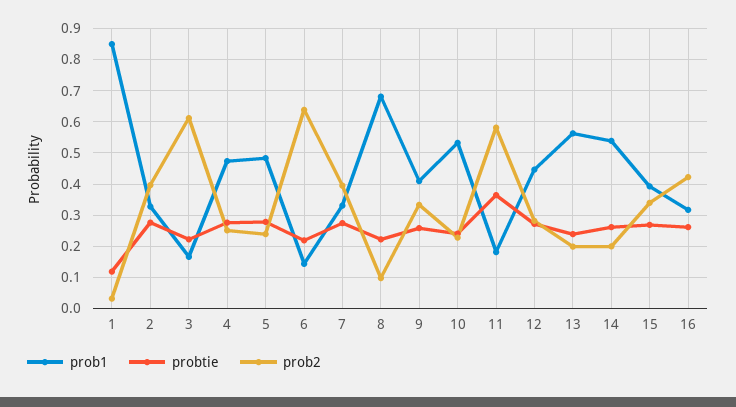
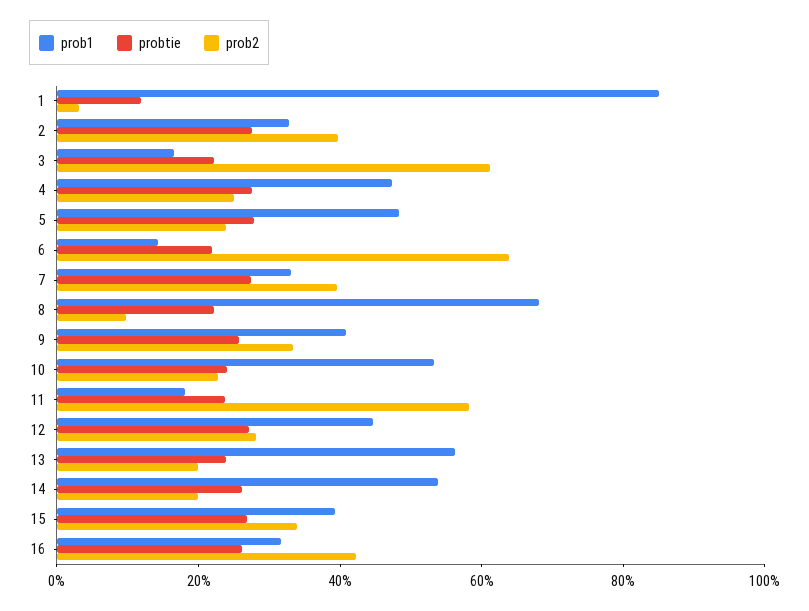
probtie, 11: 0.36 -> 0.25

